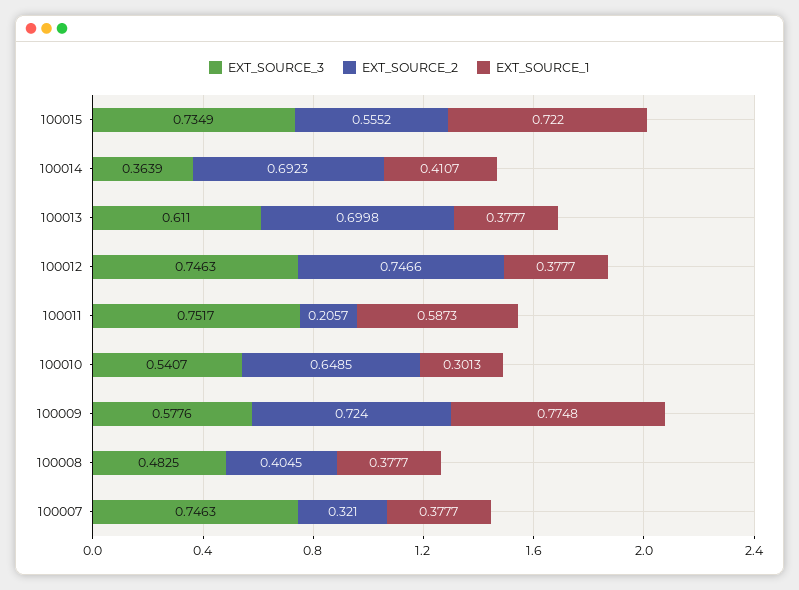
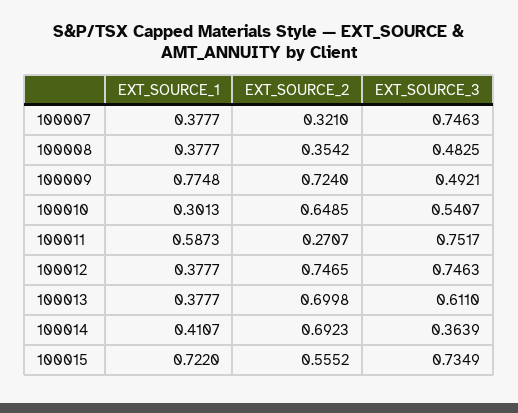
EXT_SOURCE_2, 100012: 0.7466 -> 0.7465
EXT_SOURCE_2, 100011: 0.2057 -> 0.2707
EXT_SOURCE_3, 100009: 0.5776 -> 0.4921
EXT_SOURCE_2, 100008: 0.4045 -> 0.3542

